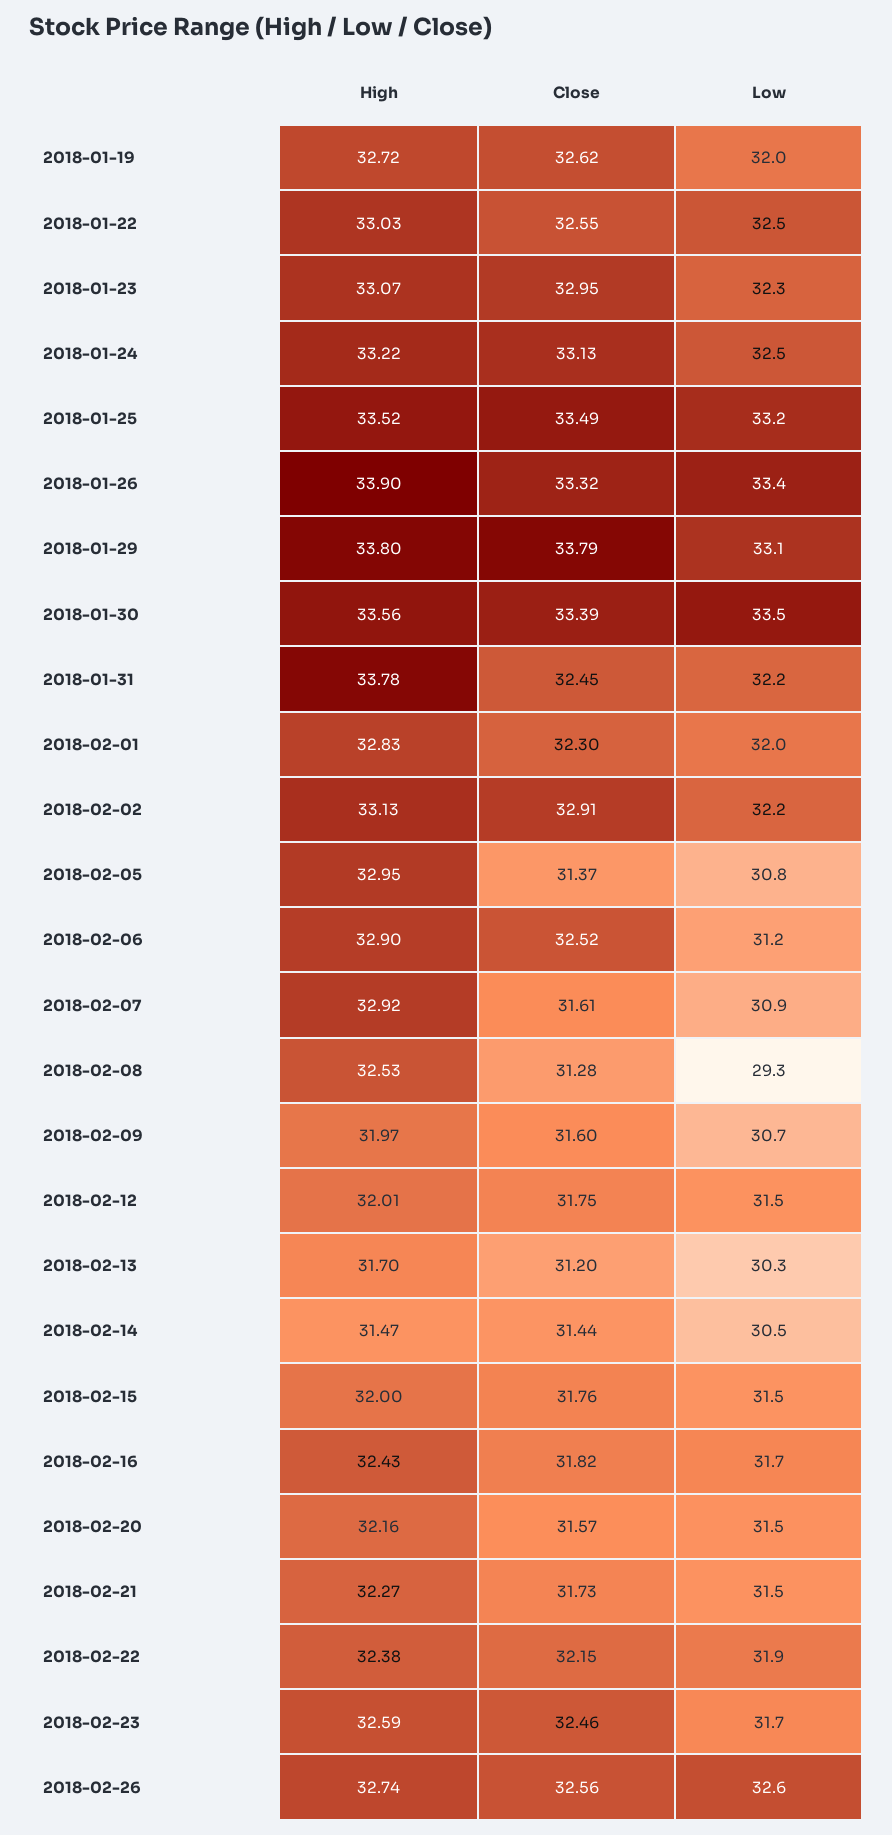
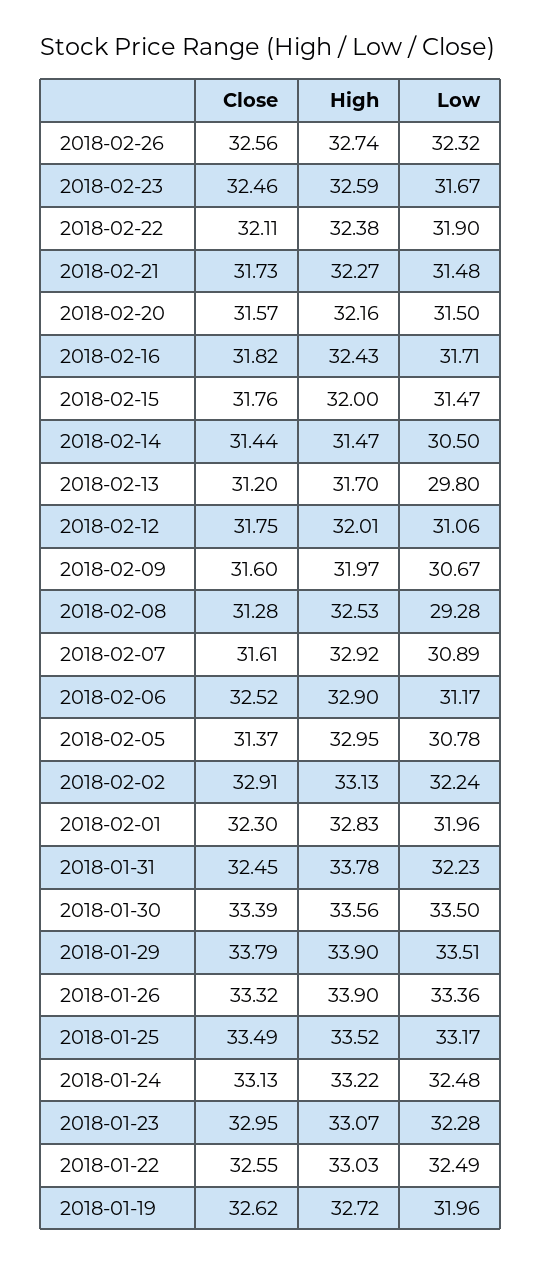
High, 2018-01-29: 33.8 -> 33.9
Low, 2018-01-29: 33.1 -> 33.51
Low, 2018-02-12: 31.5 -> 31.06
Low, 2018-02-13: 30.3 -> 29.8
Close, 2018-02-22: 32.15 -> 32.11
Low, 2018-02-26: 32.6 -> 32.32

